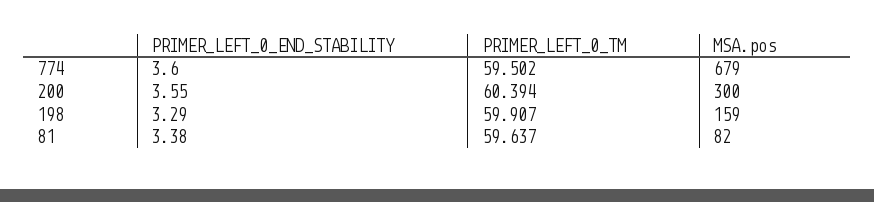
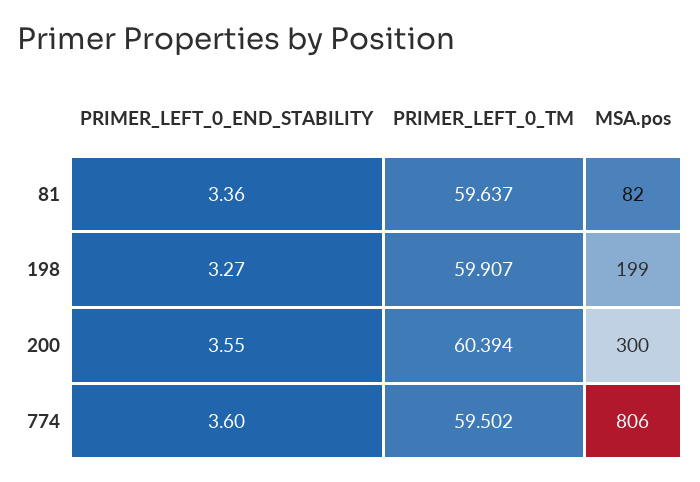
MSA.pos, 774: 679 -> 806
PRIMER_LEFT_0_END_STABILITY, 198: 3.29 -> 3.27
MSA.pos, 198: 159 -> 199
PRIMER_LEFT_0_END_STABILITY, 81: 3.38 -> 3.36

